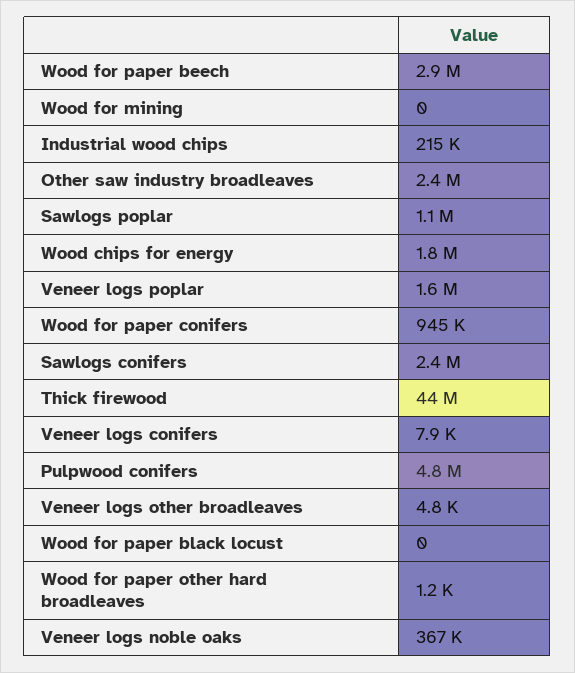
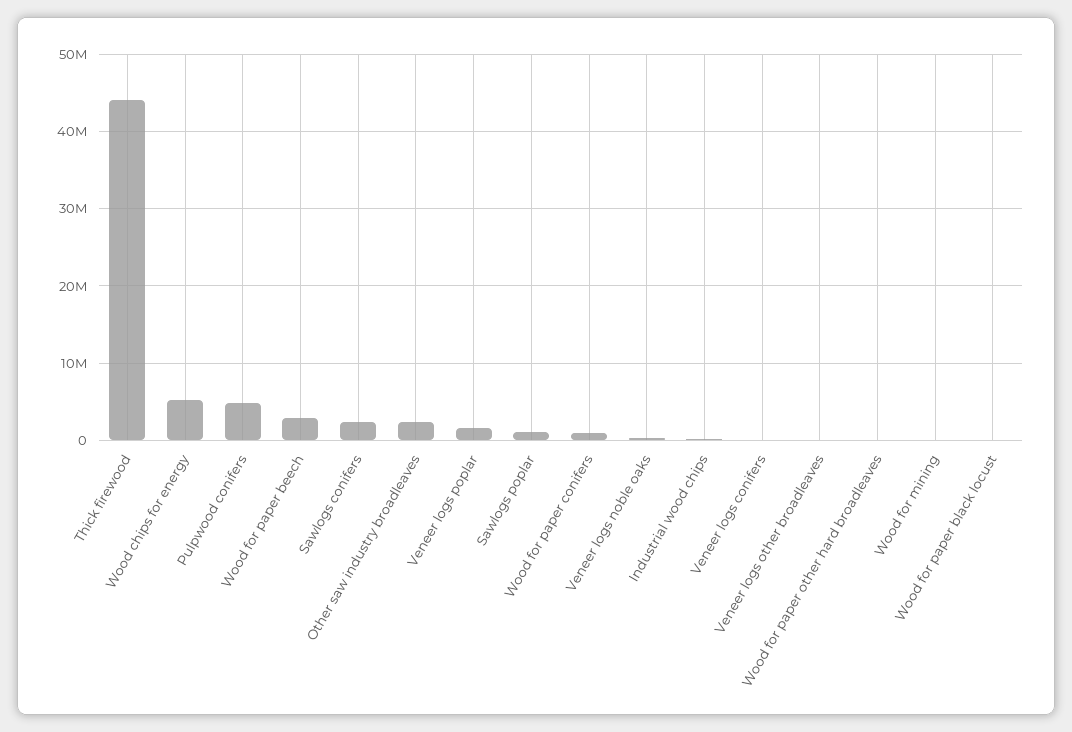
Wood chips for energy: 1800000 -> 5000000

